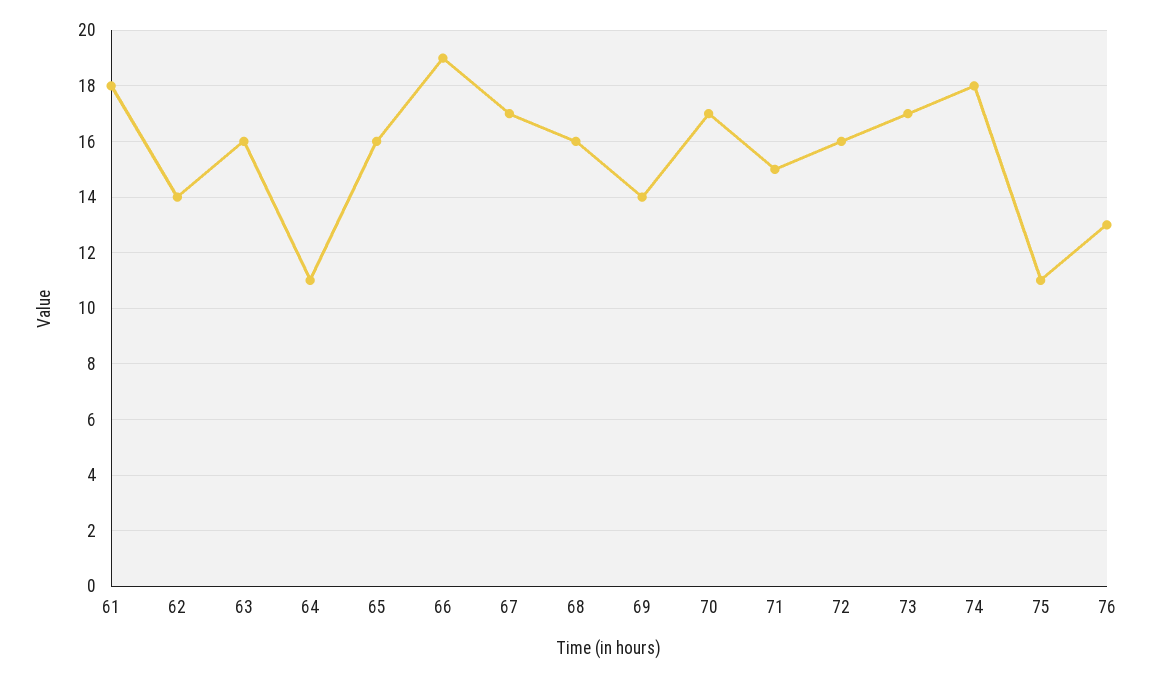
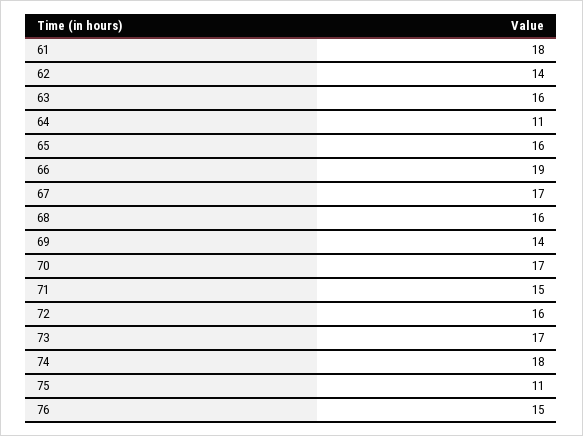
76: 13 -> 15

